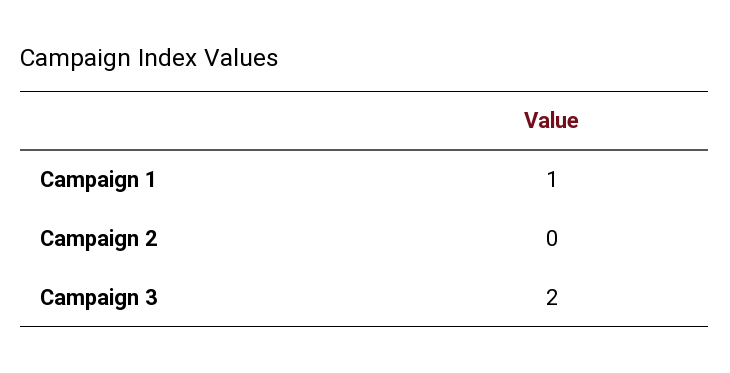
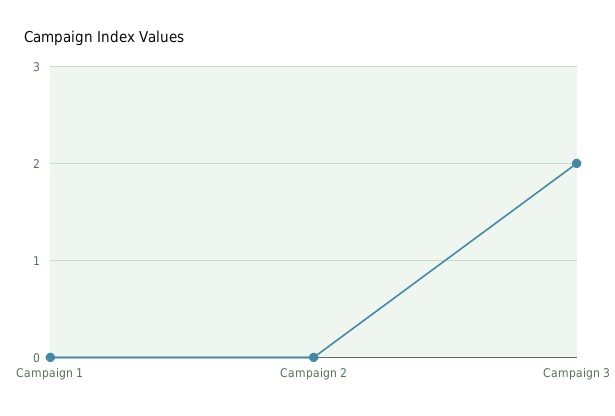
Campaign 1: 1 -> 0

